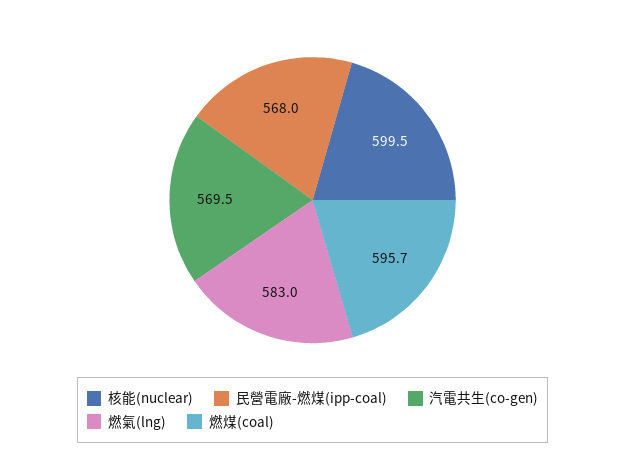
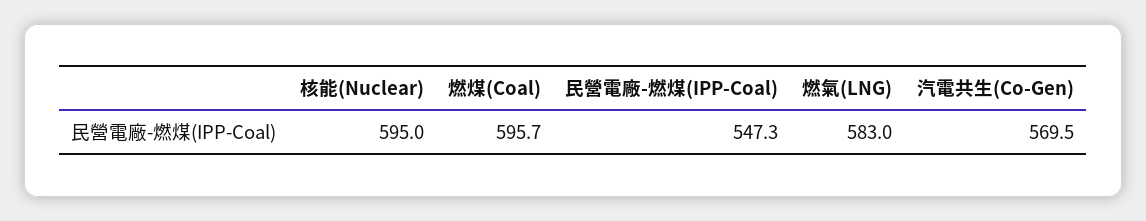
核能(nuclear): 599.5 -> 595
民營電廠-燃煤(ipp-coal): 568 -> 547.3

